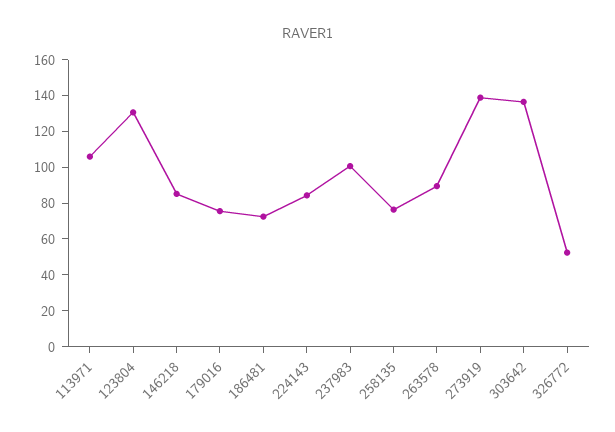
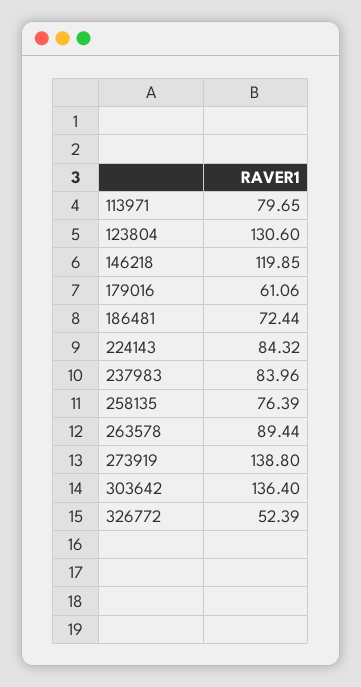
113971: 105 -> 79.65
146218: 85 -> 119.85
179016: 75 -> 61.06
237983: 100 -> 83.96

